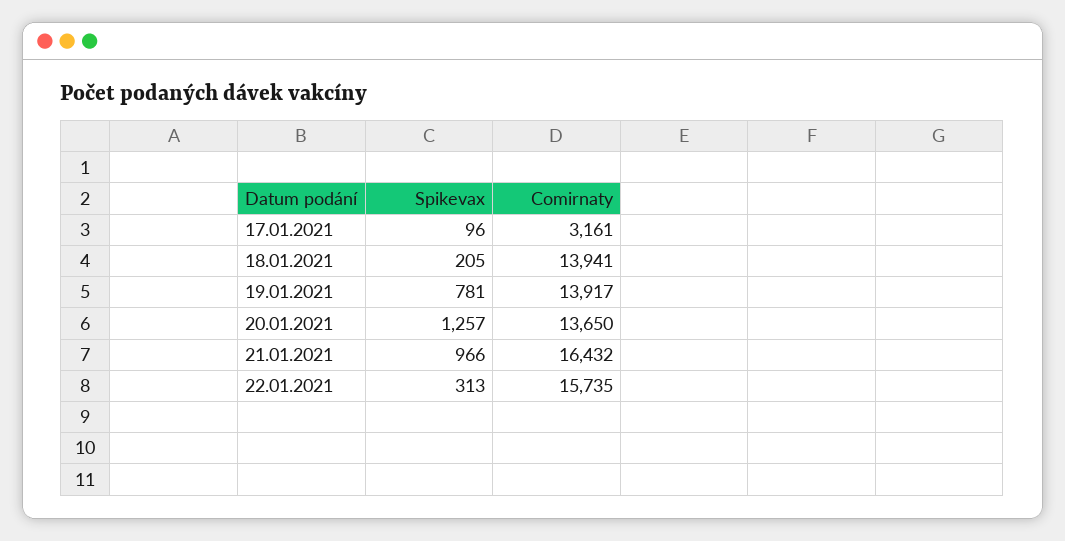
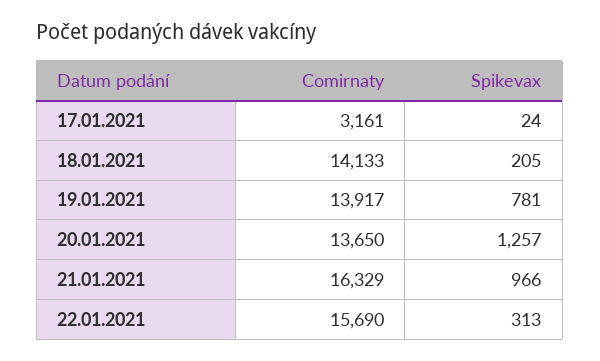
Spikevax, 17.01.2021: 96 -> 24
Comirnaty, 18.01.2021: 13941 -> 14133
Comirnaty, 21.01.2021: 16432 -> 16329
Comirnaty, 22.01.2021: 15735 -> 15690

